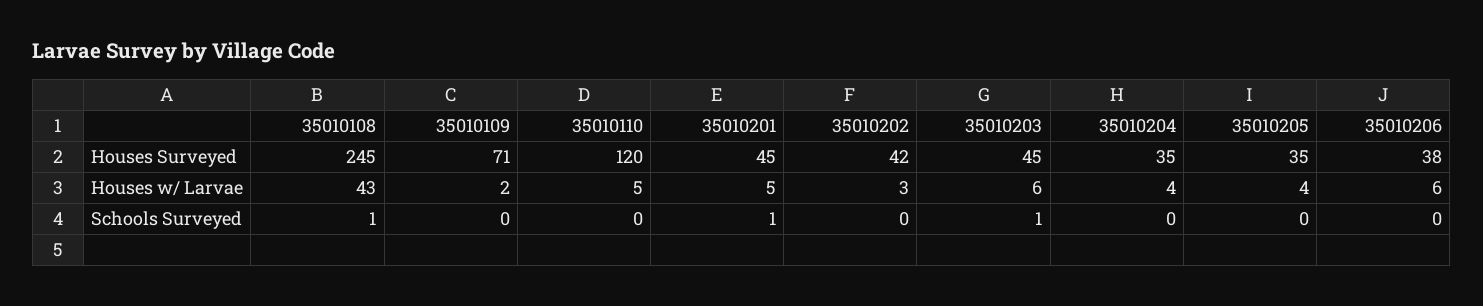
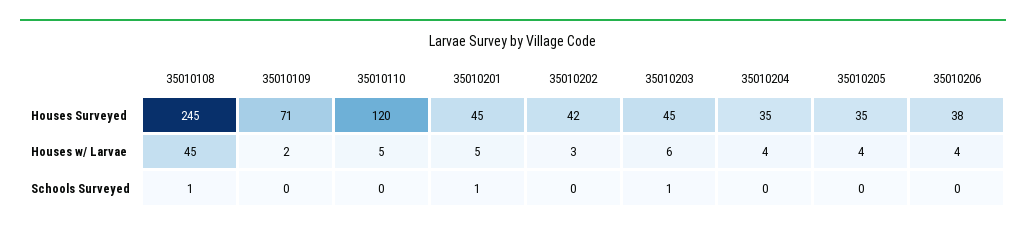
35010108, Houses w/ Larvae: 43 -> 45
35010206, Houses w/ Larvae: 6 -> 4

